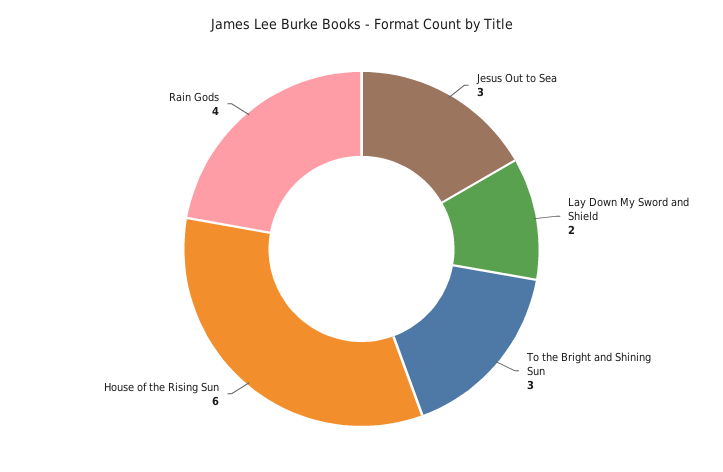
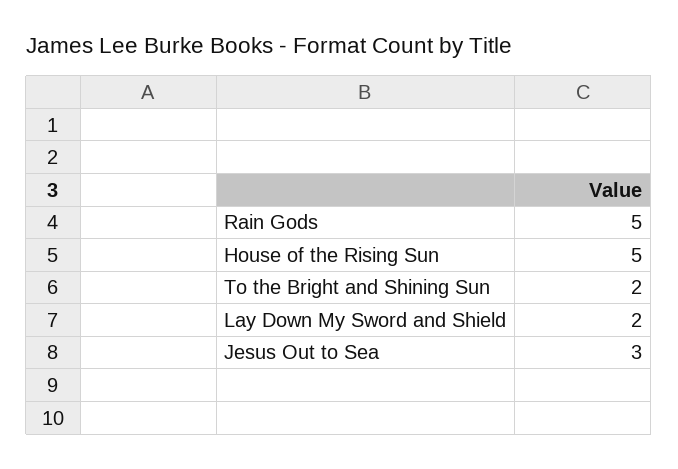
To the Bright and Shining Sun: 3 -> 2
House of the Rising Sun: 6 -> 5
Rain Gods: 4 -> 5

